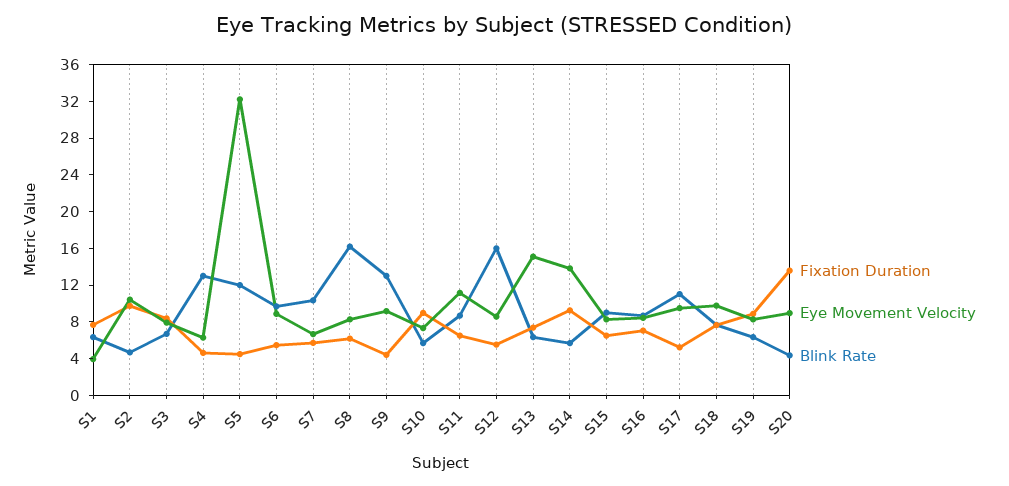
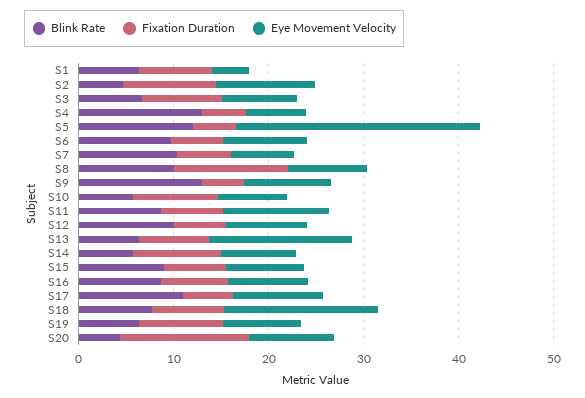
Eye Movement Velocity, S5: 32 -> 26
Fixation Duration, S8: 6 -> 12
Blink Rate, S8: 16 -> 10
Blink Rate, S12: 16 -> 10
Eye Movement Velocity, S14: 14 -> 8
Eye Movement Velocity, S18: 10 -> 16

